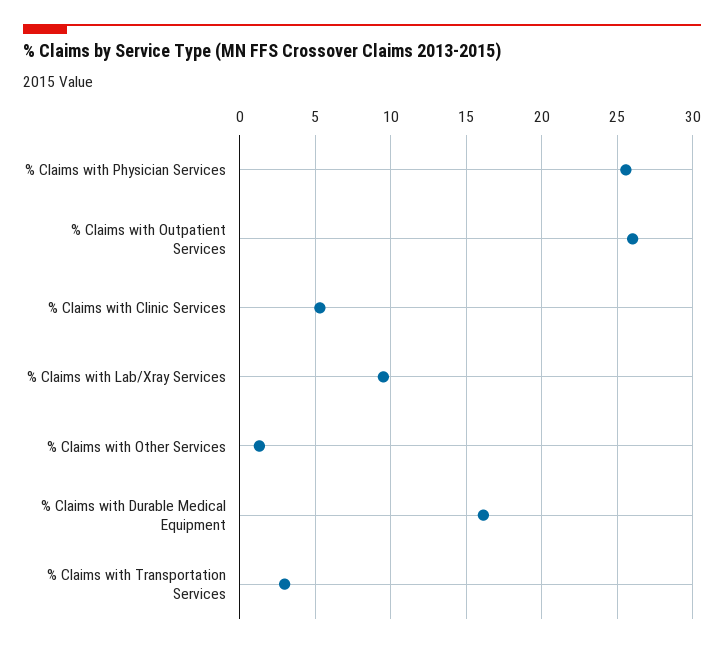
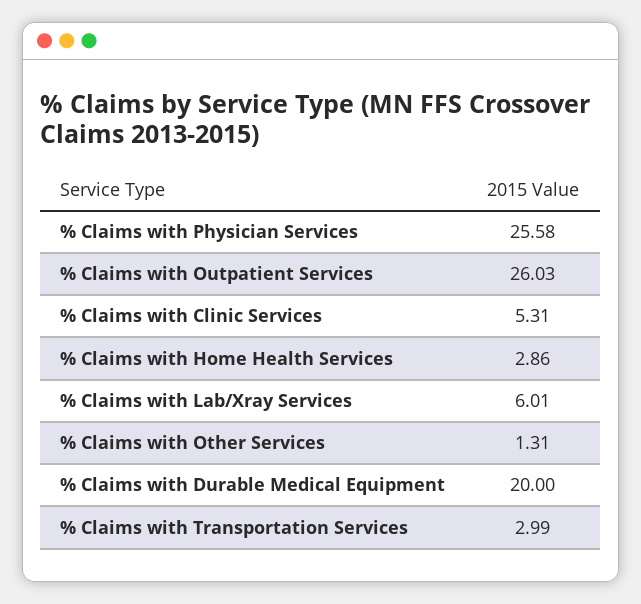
% Claims with Lab/Xray Services: 9.5 -> 6.01
% Claims with Durable Medical Equipment: 16 -> 20
% Claims with Home Health Services: none -> 2.86

